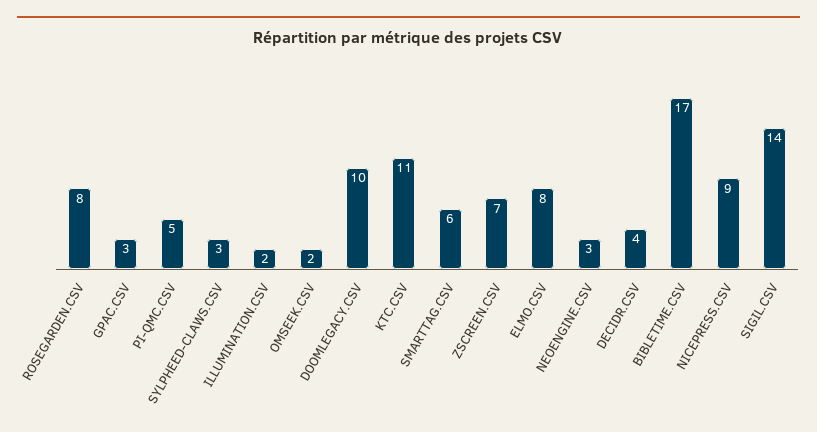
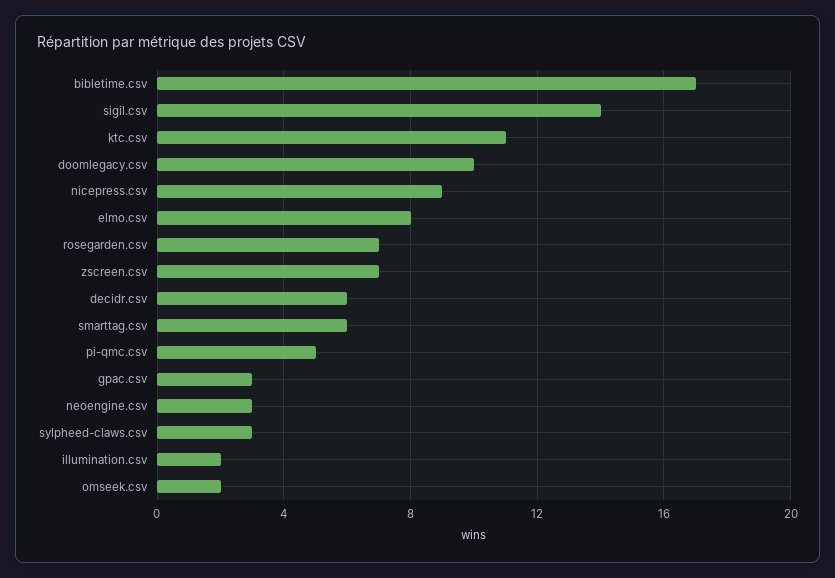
ROSEGARDEN.CSV: 8 -> 7
DECIDR.CSV: 4 -> 6

